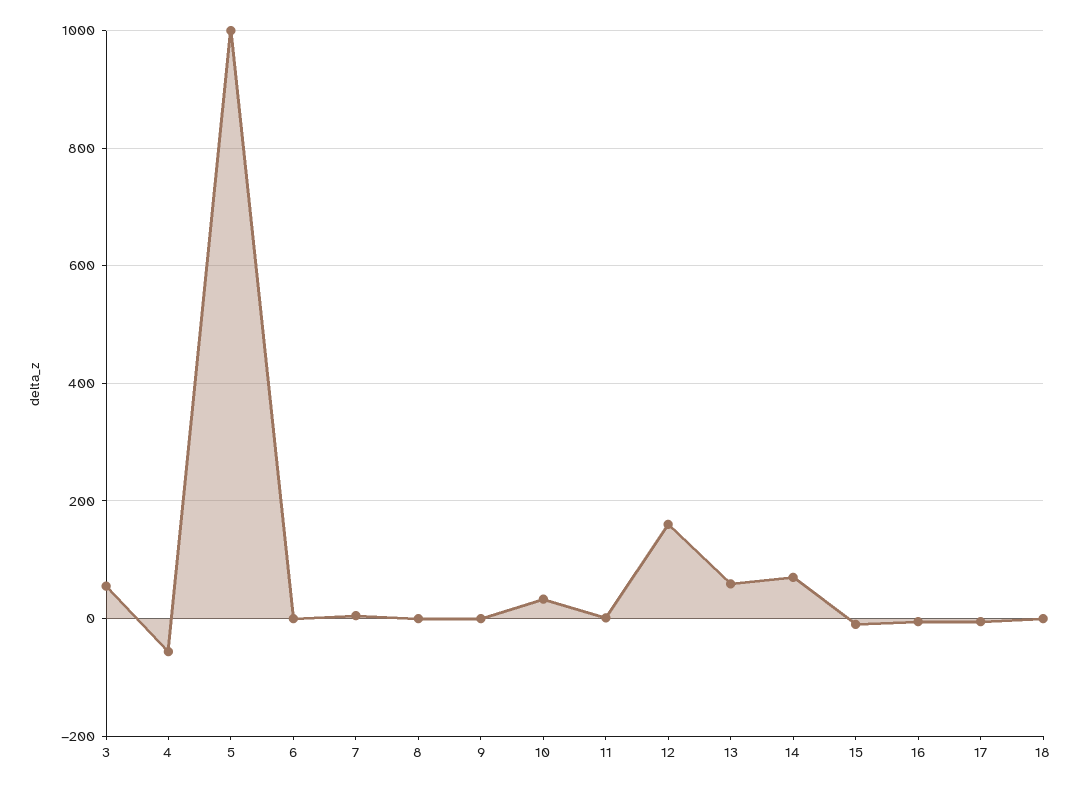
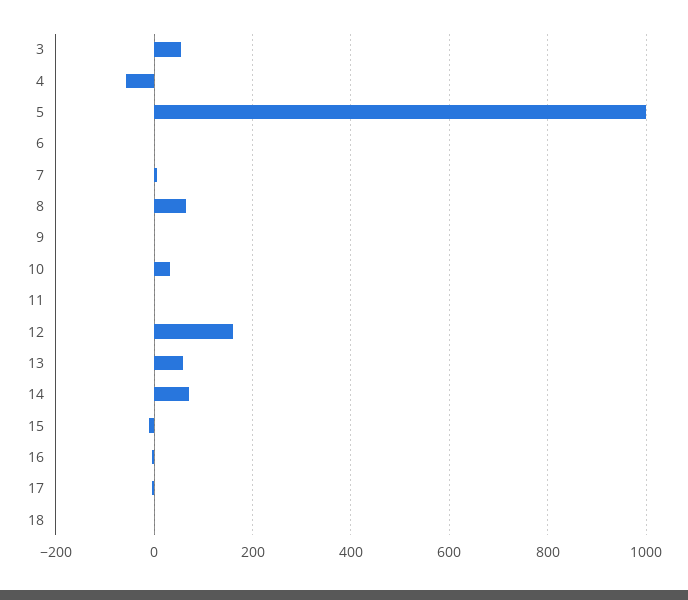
8: 0 -> 60

